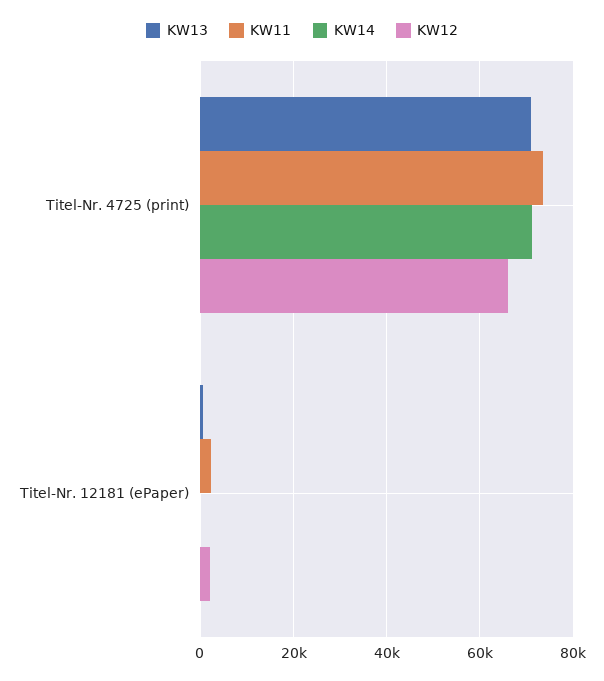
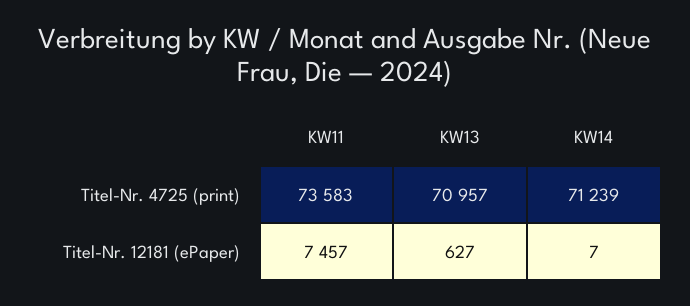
KW12, Titel-Nr. 4725 (print): 66000 -> none
KW11, Titel-Nr. 12181 (ePaper): 2000 -> 7457
KW12, Titel-Nr. 12181 (ePaper): 2000 -> none

